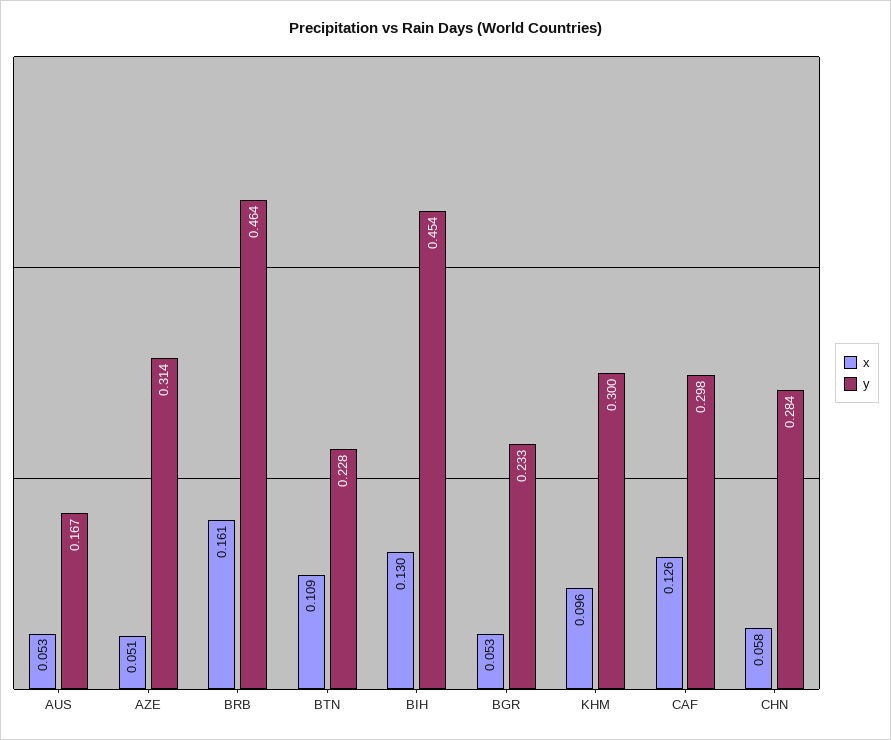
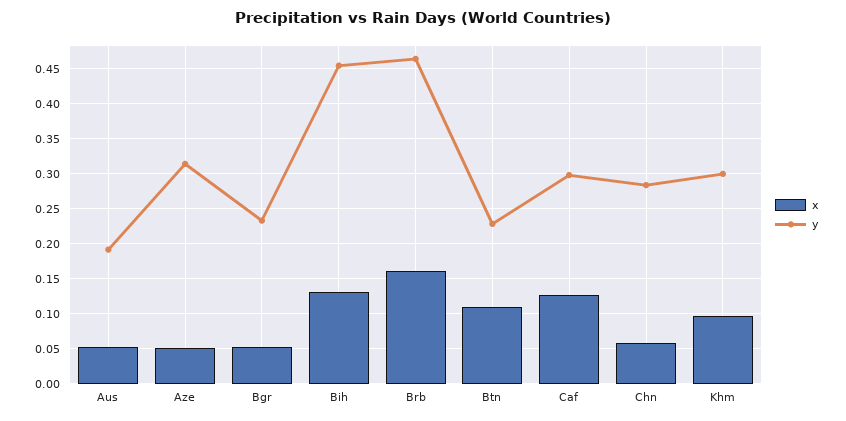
y, AUS: 0.167 -> 0.19

